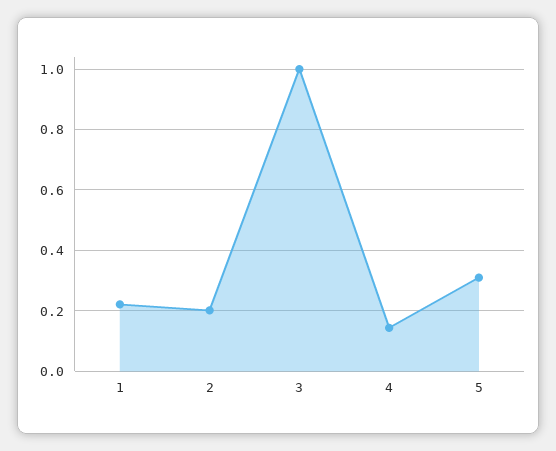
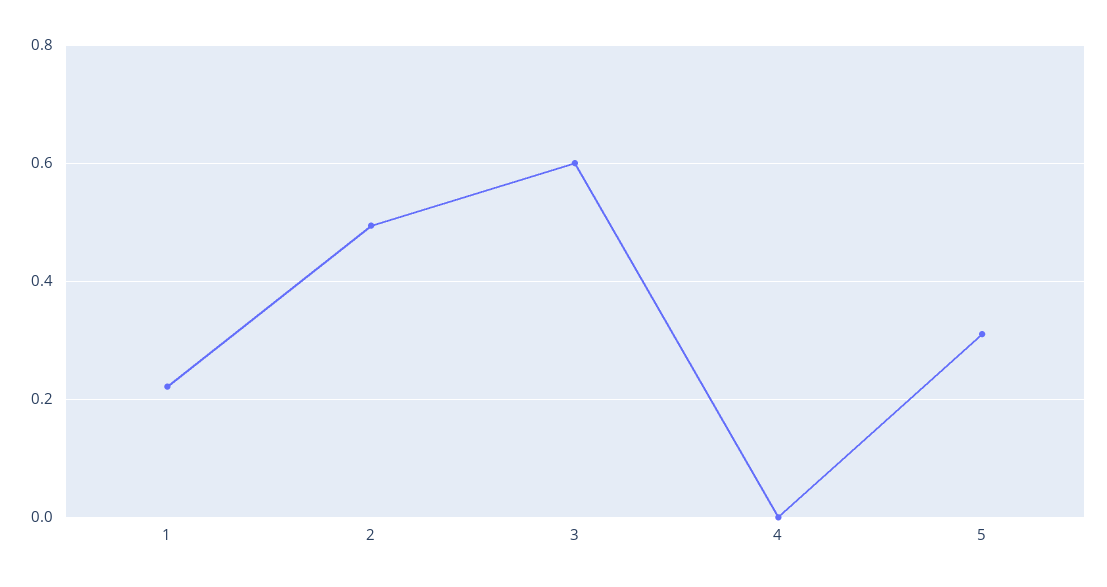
2: 0.2 -> 0.5
3: 1 -> 0.6
4: 0.14 -> 0

